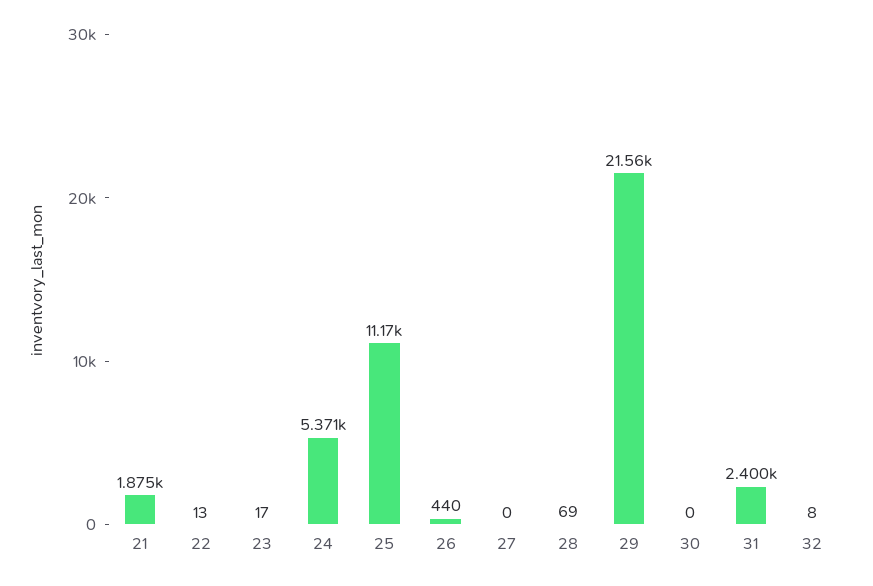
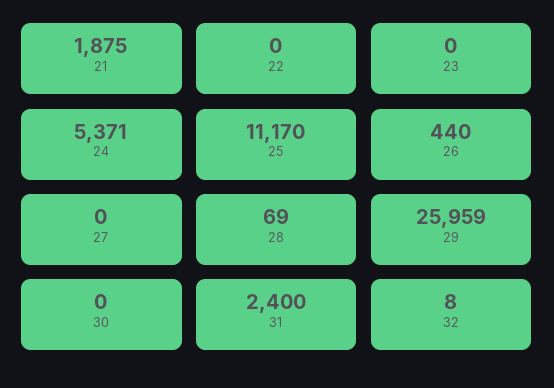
22: 13 -> 0
23: 17 -> 0
29: 21560 -> 25959

